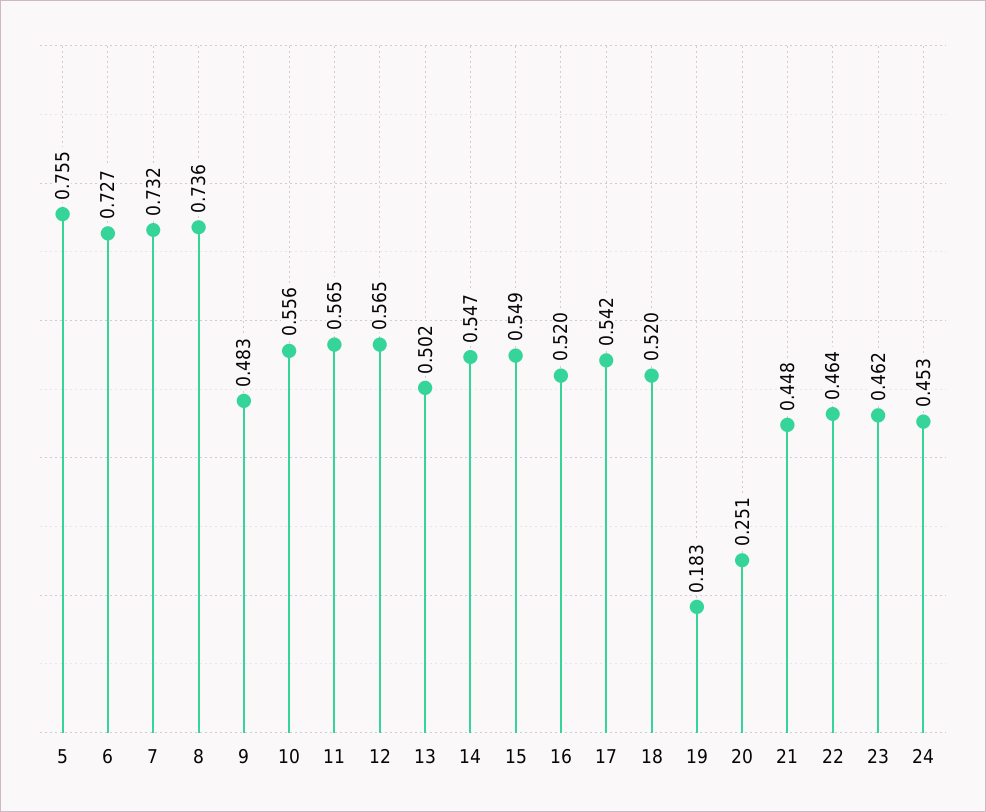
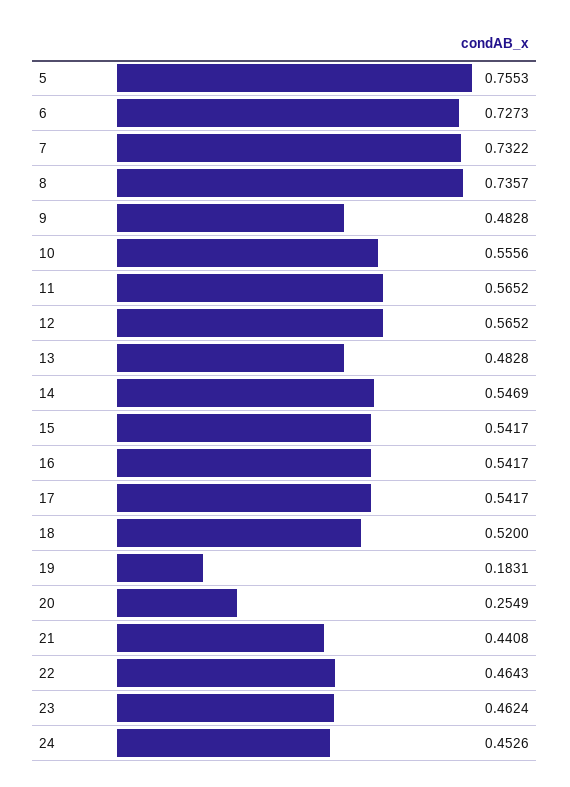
13: 0.502 -> 0.4828
15: 0.549 -> 0.5417
16: 0.52 -> 0.5417
20: 0.251 -> 0.2549
21: 0.448 -> 0.4408

